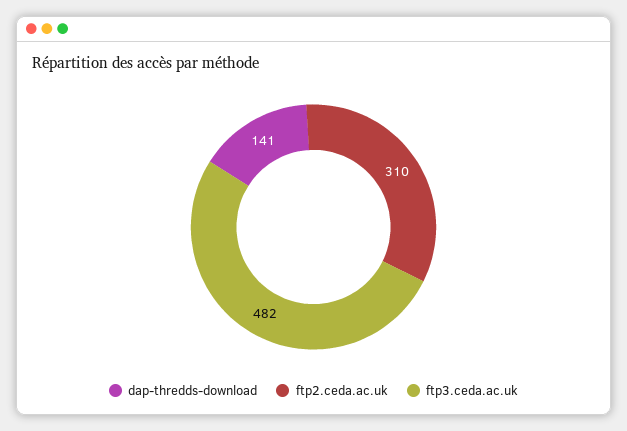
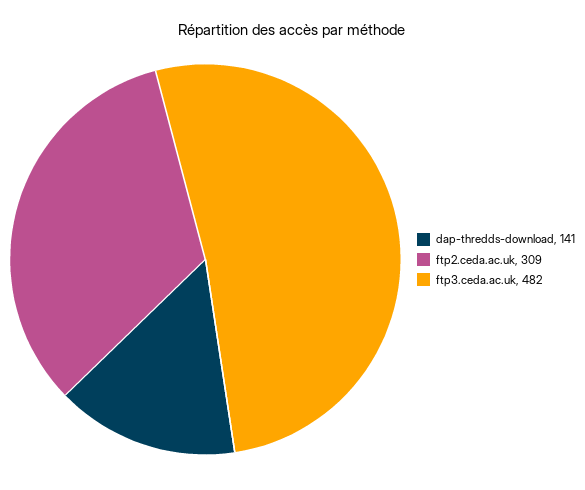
ftp2.ceda.ac.uk: 310 -> 309

